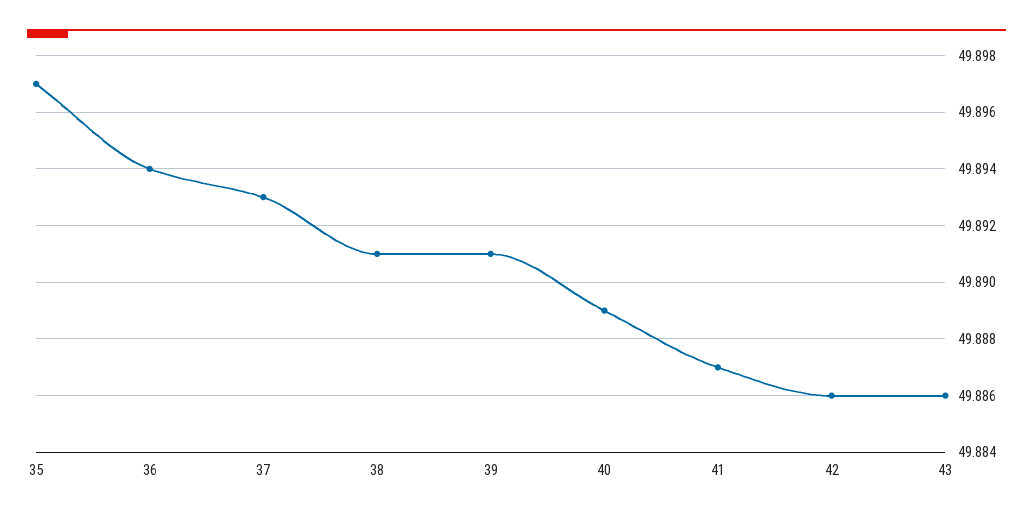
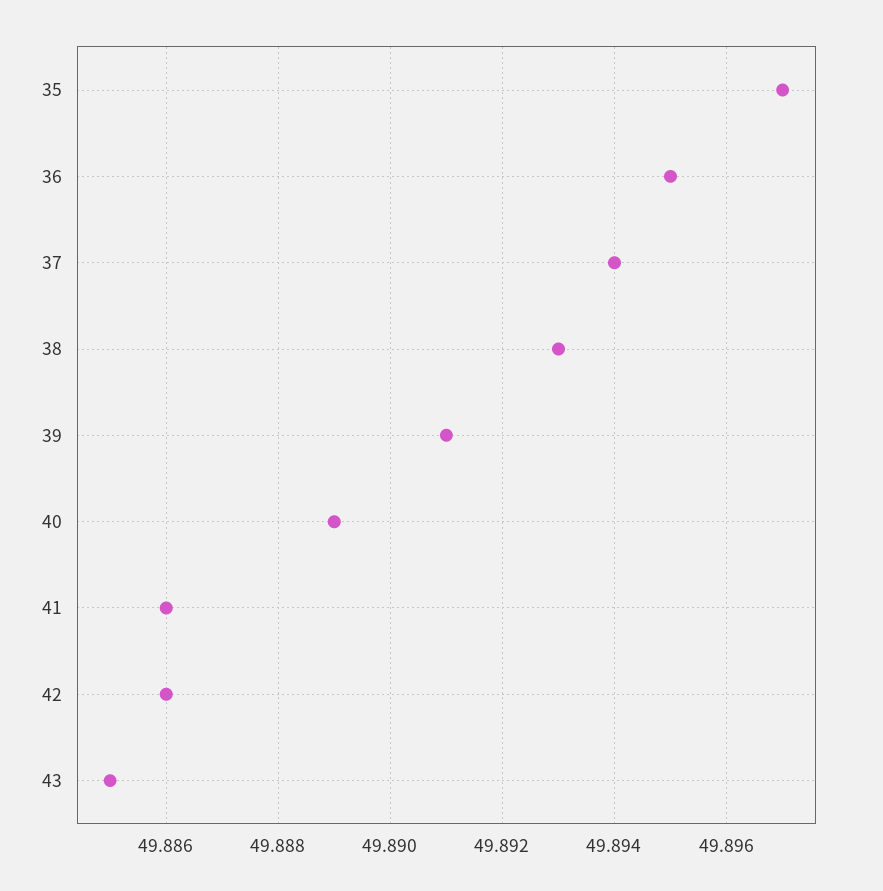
36: 49.894 -> 49.895
37: 49.893 -> 49.894
38: 49.891 -> 49.893
41: 49.887 -> 49.886
43: 49.886 -> 49.885

